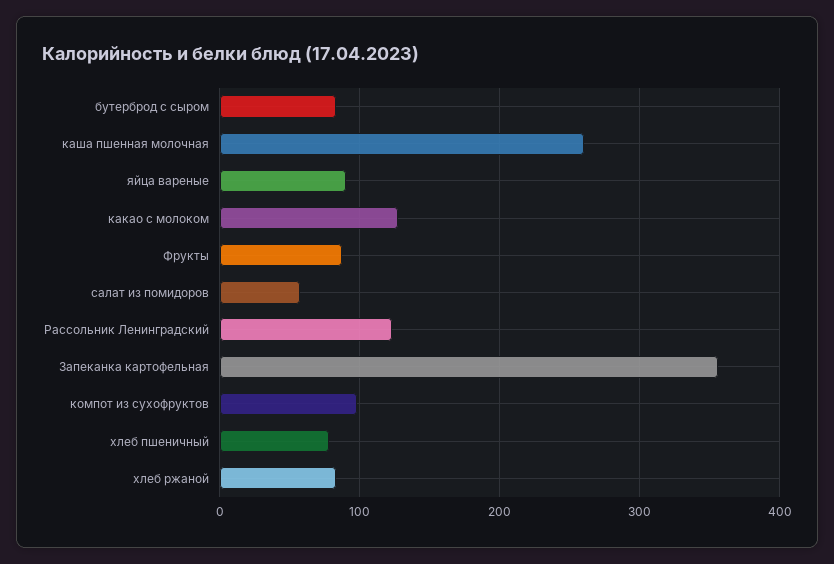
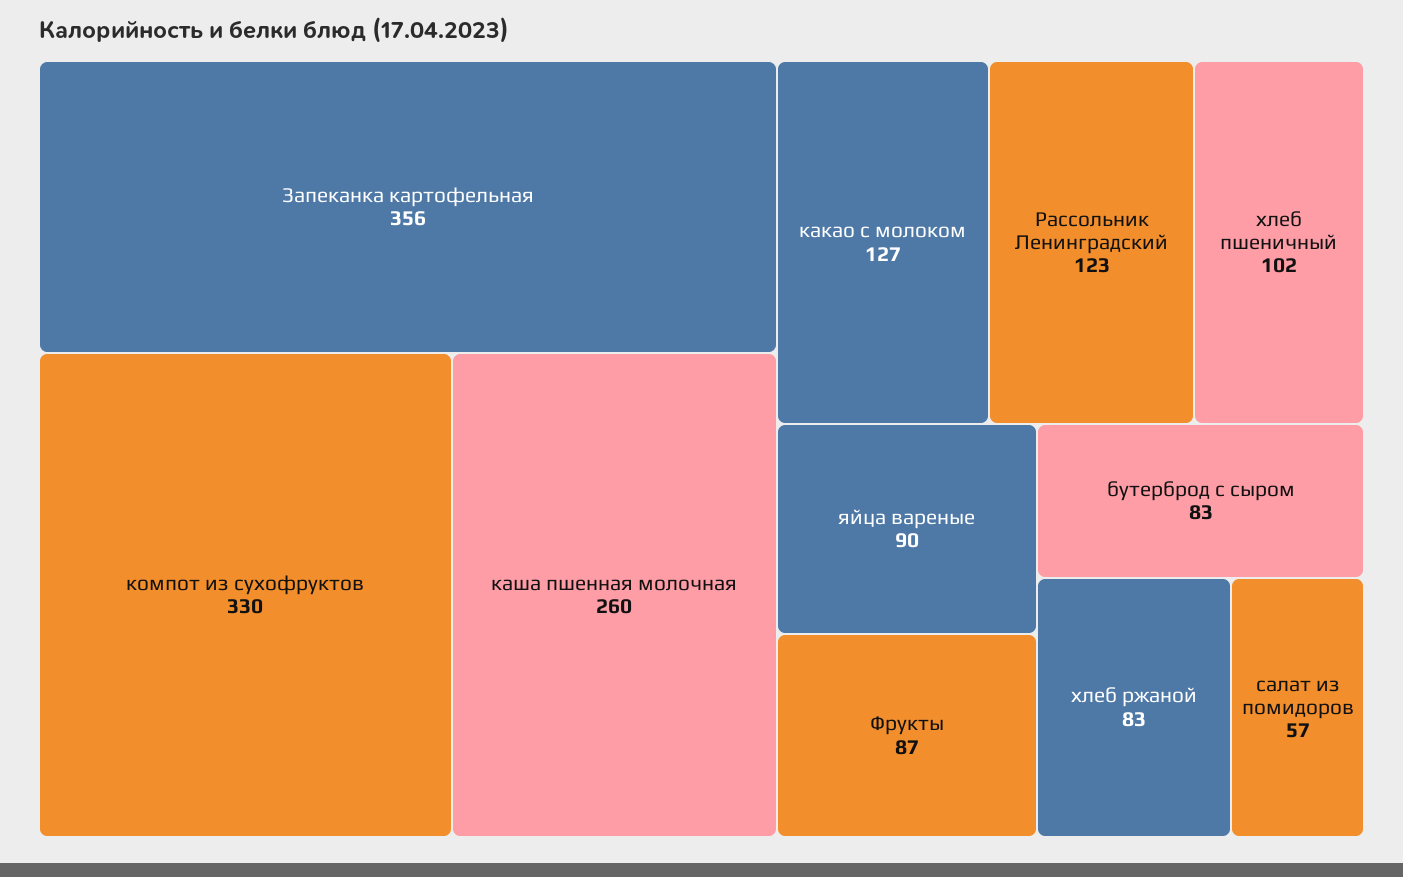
компот из сухофруктов: 100 -> 330
хлеб пшеничный: 80 -> 102

